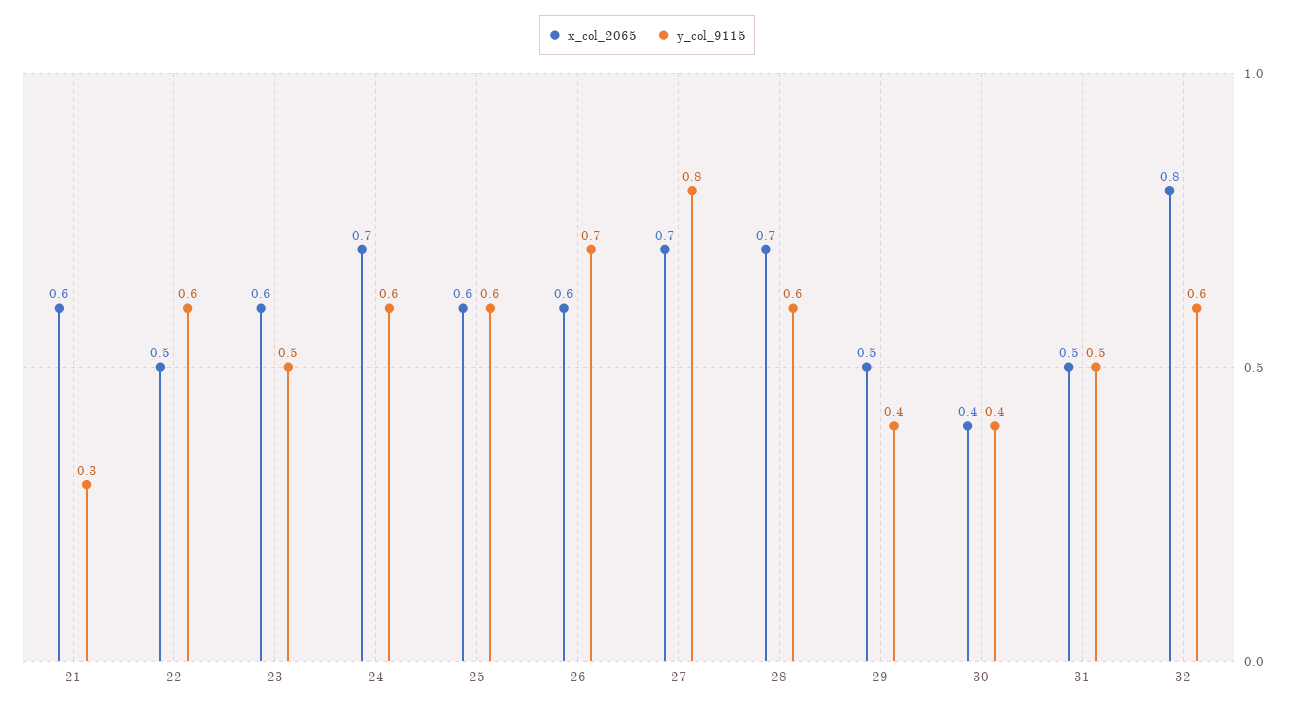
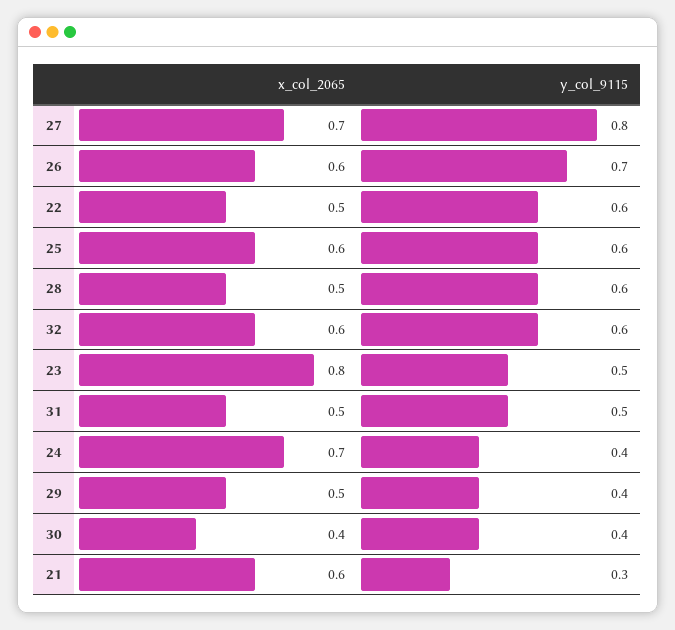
x_col_2065, 23: 0.6 -> 0.8
y_col_9115, 24: 0.6 -> 0.4
x_col_2065, 28: 0.7 -> 0.5
x_col_2065, 32: 0.8 -> 0.6

